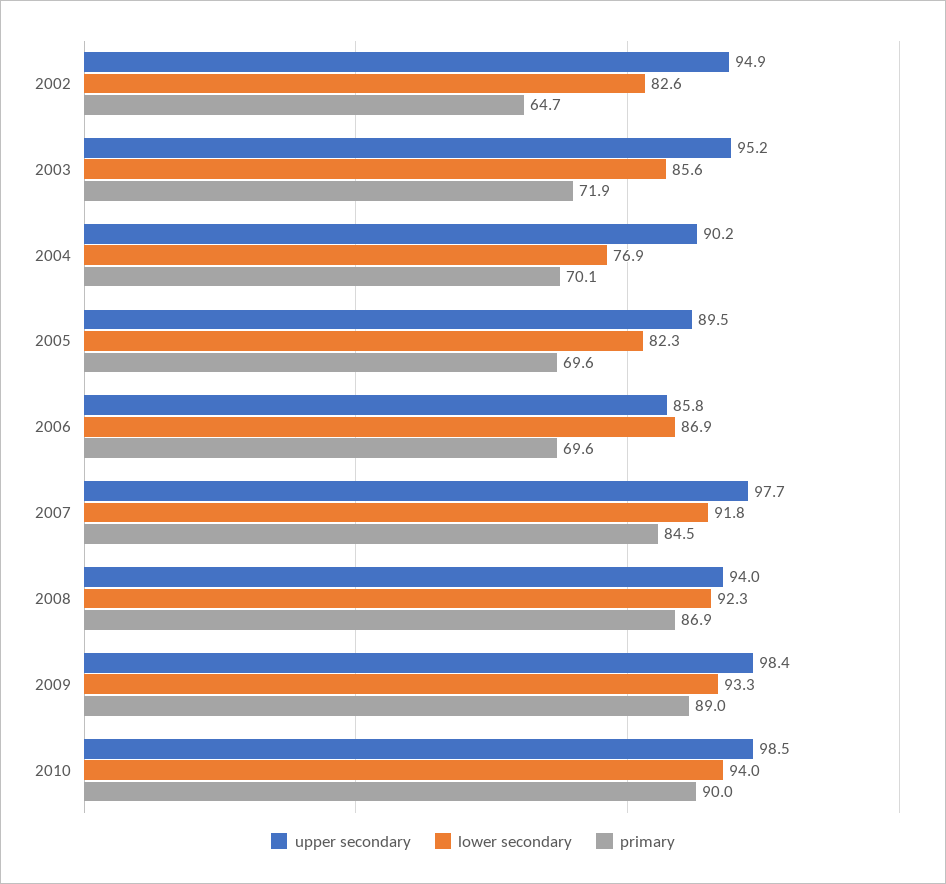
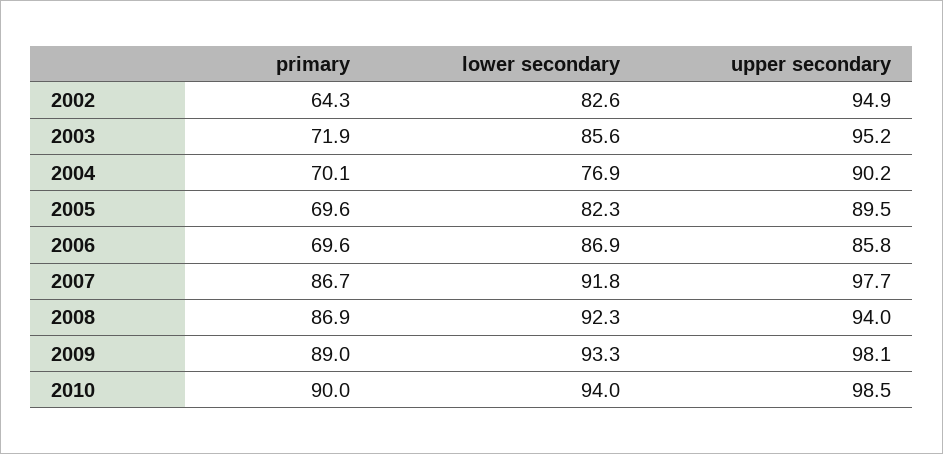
primary, 2002: 64.7 -> 64.3
primary, 2007: 84.5 -> 86.7
upper secondary, 2009: 98.4 -> 98.1

